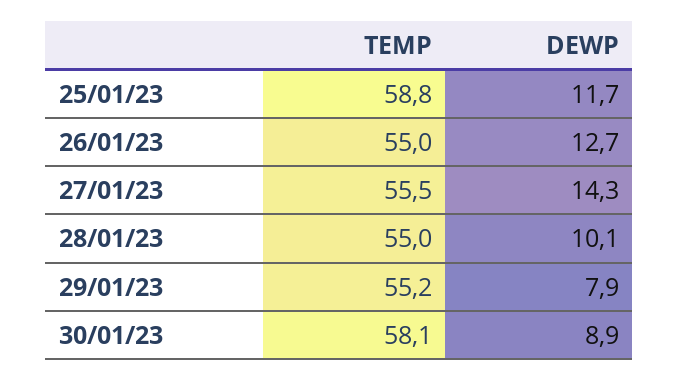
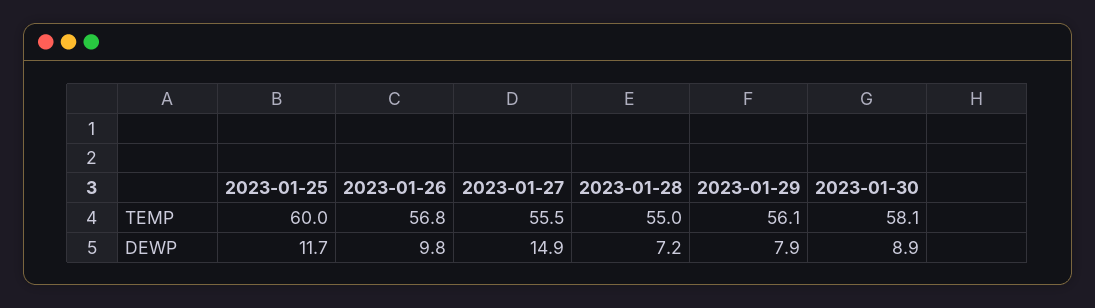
TEMP, 25/01/23: 58.8 -> 60
TEMP, 26/01/23: 55 -> 56.8
DEWP, 26/01/23: 12.7 -> 9.8
DEWP, 27/01/23: 14.3 -> 14.9
DEWP, 28/01/23: 10.1 -> 7.2
TEMP, 29/01/23: 55.2 -> 56.1

